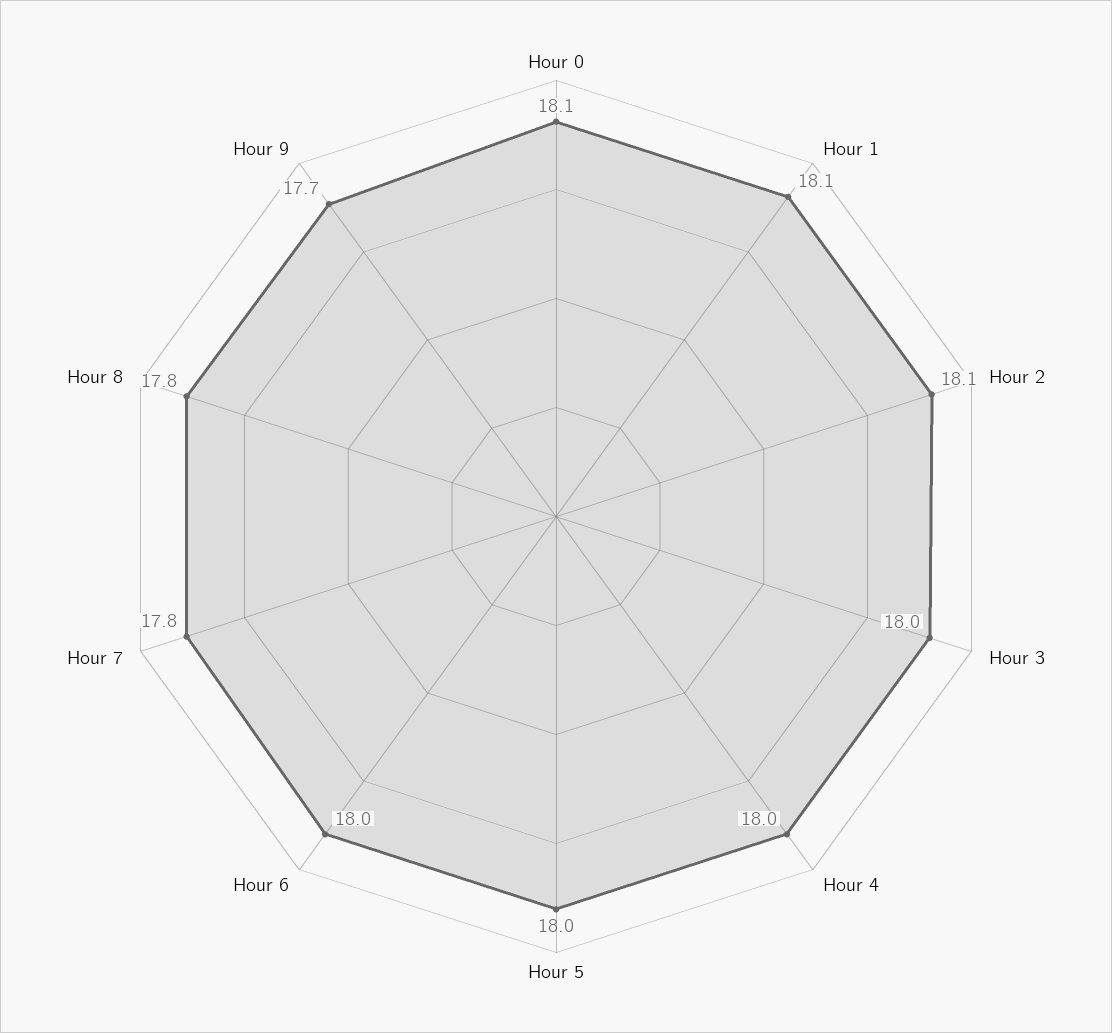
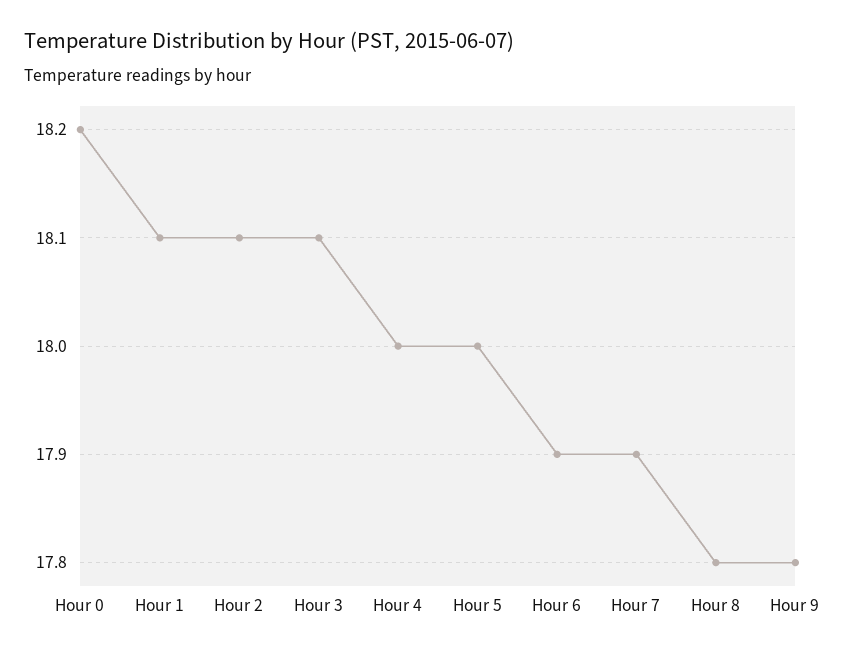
Hour 0: 18.1 -> 18.2
Hour 3: 18 -> 18.1
Hour 6: 18 -> 17.9
Hour 7: 17.8 -> 17.9
Hour 9: 17.7 -> 17.8

